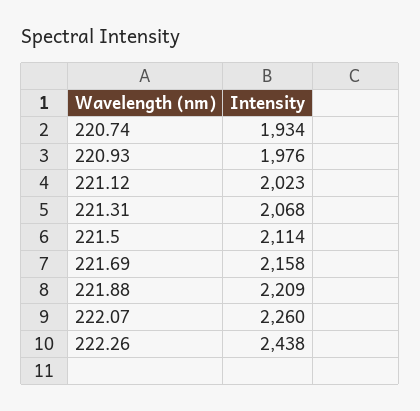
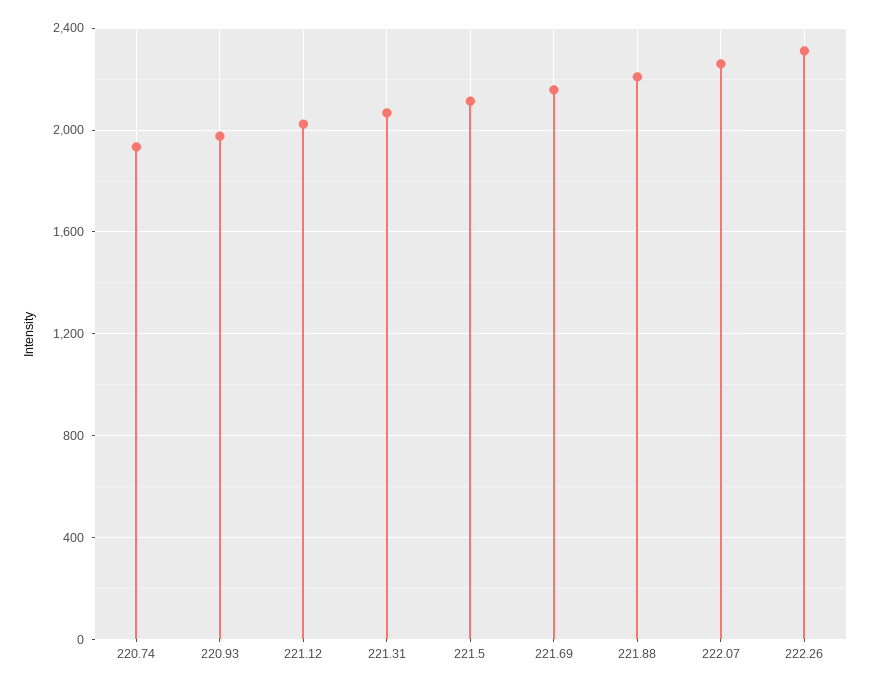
222.26: 2438 -> 2300

